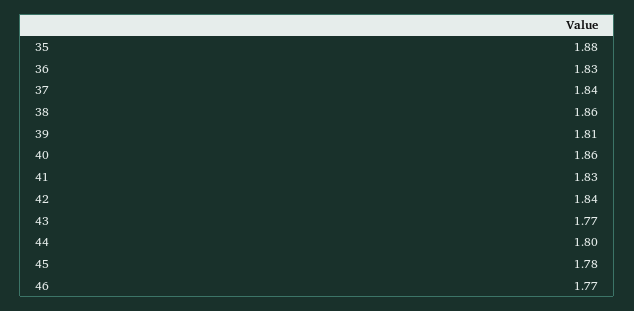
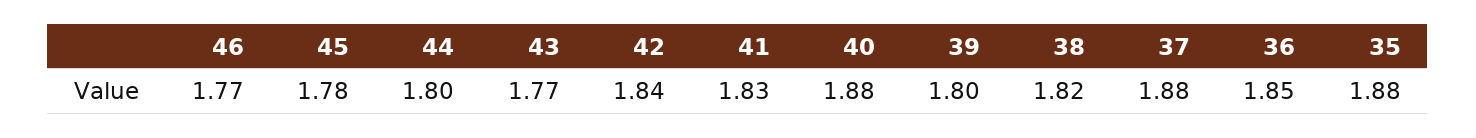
36: 1.83 -> 1.85
37: 1.84 -> 1.88
38: 1.86 -> 1.82
39: 1.81 -> 1.8
40: 1.86 -> 1.88

